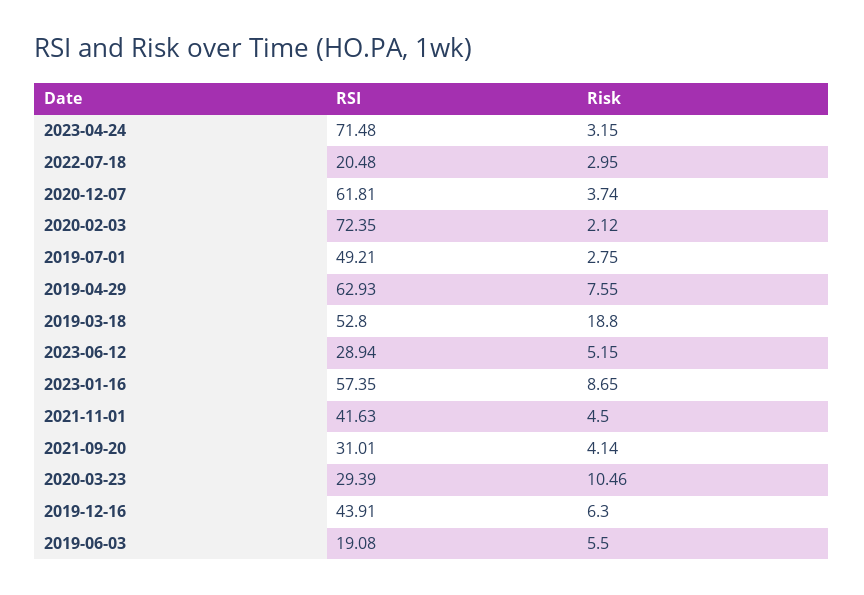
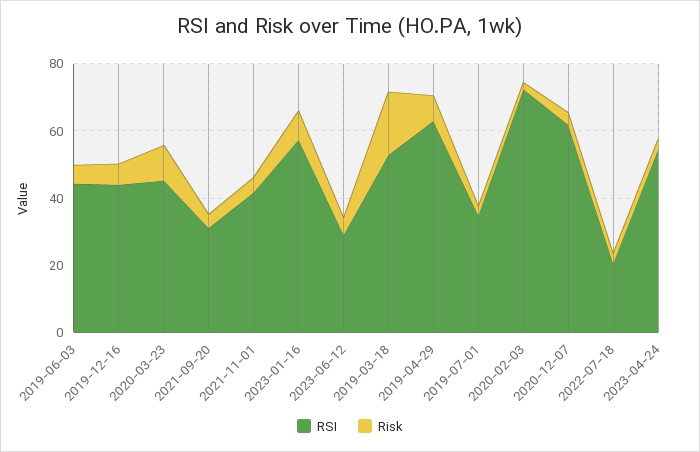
RSI, 2023-04-24: 71.48 -> 55
RSI, 2019-07-01: 49.21 -> 35
RSI, 2020-03-23: 29.39 -> 45
RSI, 2019-06-03: 19.08 -> 45

